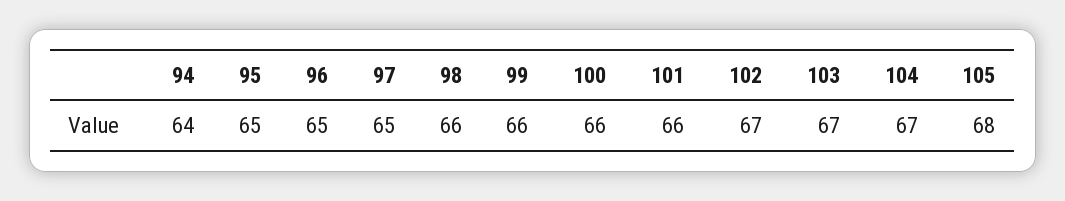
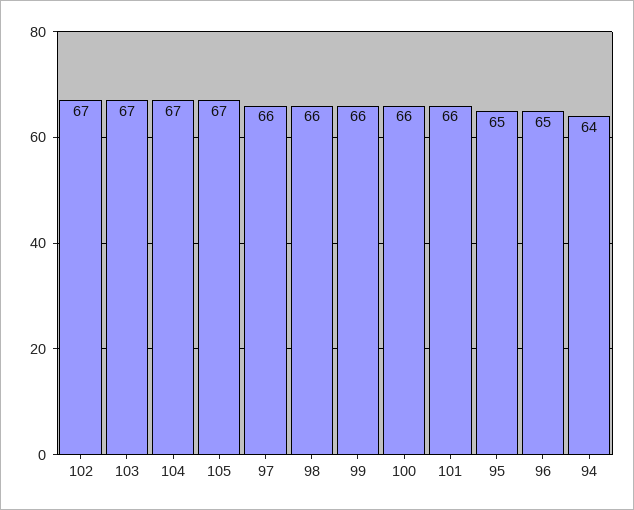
97: 65 -> 66
105: 68 -> 67

